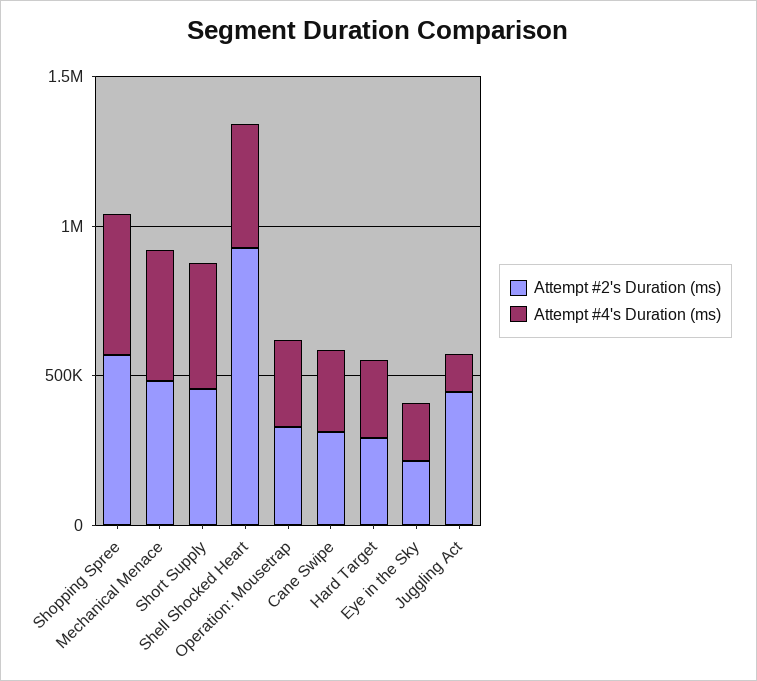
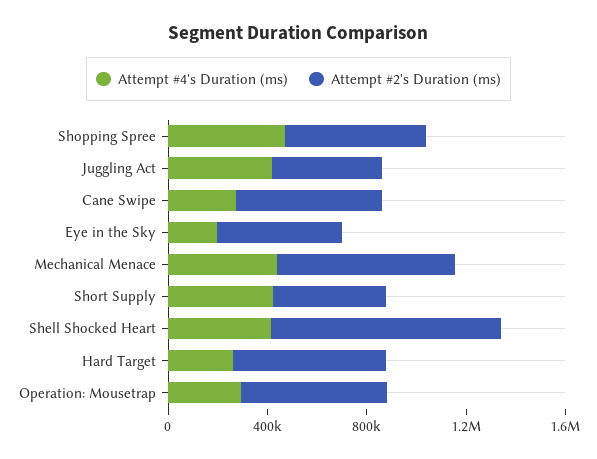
Attempt #2's Duration (ms), Mechanical Menace: 500000 -> 700000
Attempt #2's Duration (ms), Operation: Mousetrap: 300000 -> 600000
Attempt #2's Duration (ms), Cane Swipe: 300000 -> 600000
Attempt #2's Duration (ms), Hard Target: 300000 -> 600000
Attempt #2's Duration (ms), Eye in the Sky: 200000 -> 500000
Attempt #4's Duration (ms), Juggling Act: 100000 -> 400000

